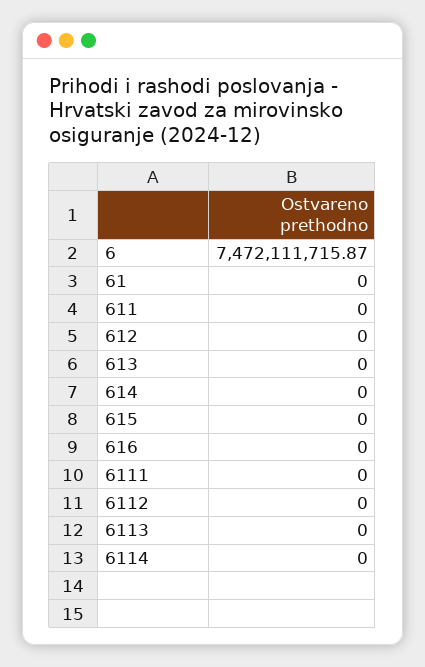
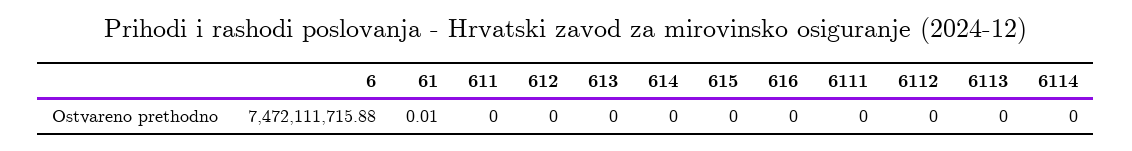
6: 7472111715.87 -> 7472111715.88
61: 0 -> 0.01

